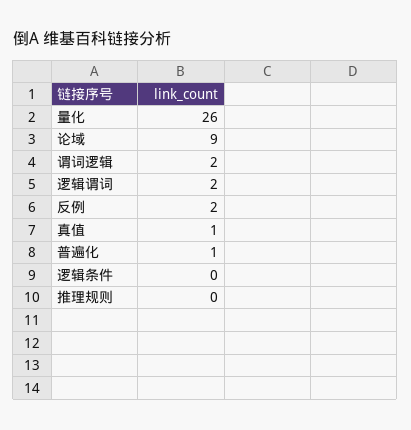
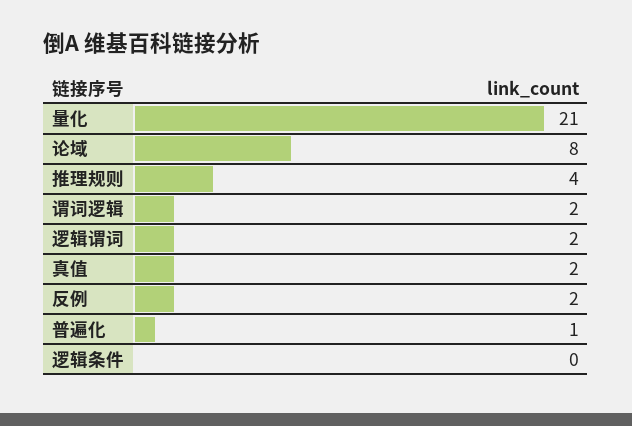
量化: 26 -> 21
论域: 9 -> 8
真值: 1 -> 2
推理规则: 0 -> 4

